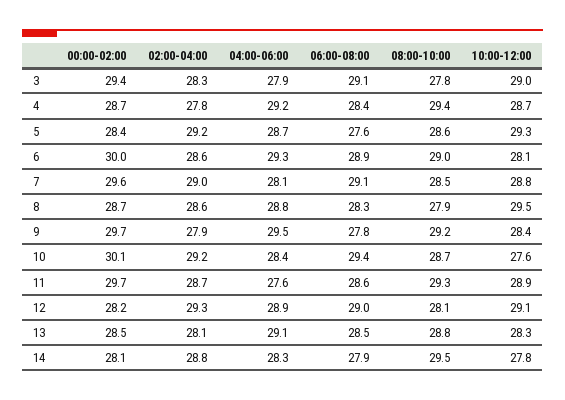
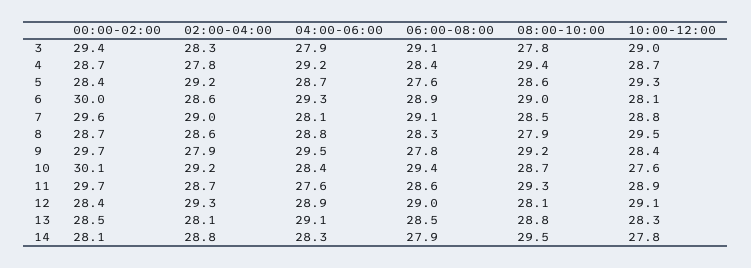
00:00-02:00, 12: 28.2 -> 28.4

